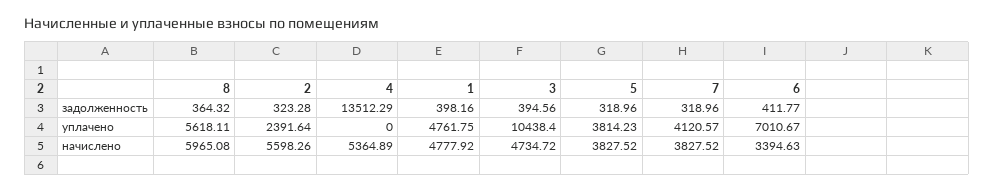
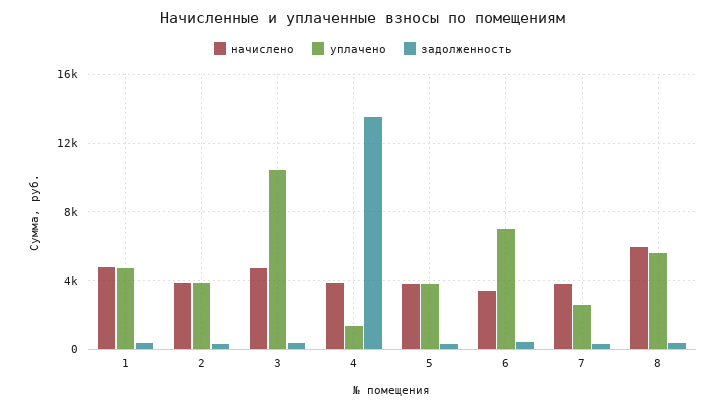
уплачено, 2: 2391.64 -> 4000
уплачено, 4: 0 -> 1500
уплачено, 7: 4120.57 -> 2500
начислено, 2: 5598.26 -> 4000
начислено, 4: 5364.89 -> 4000

